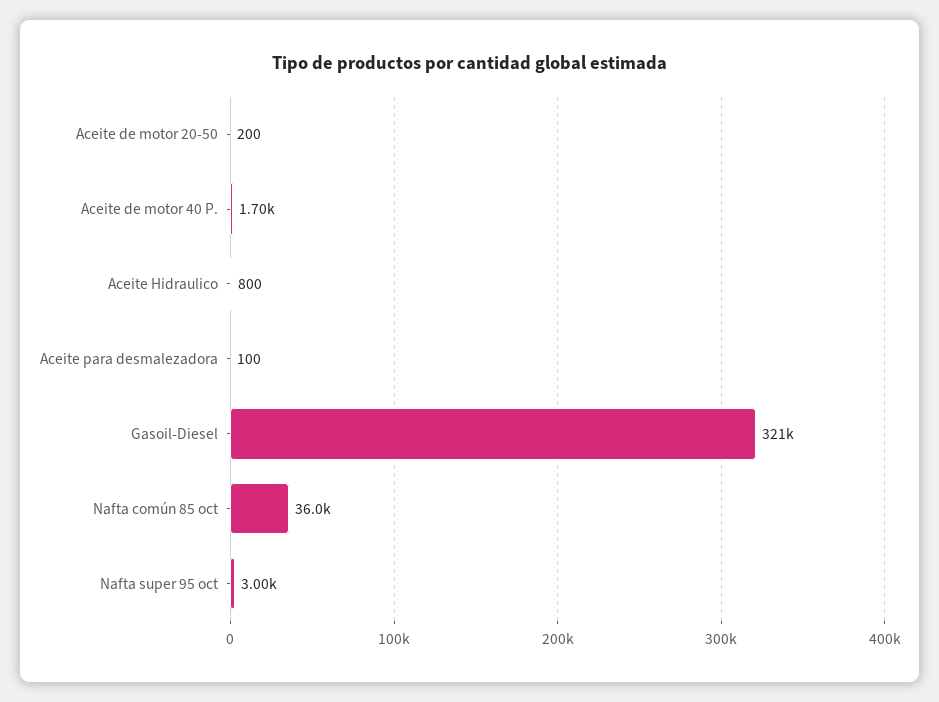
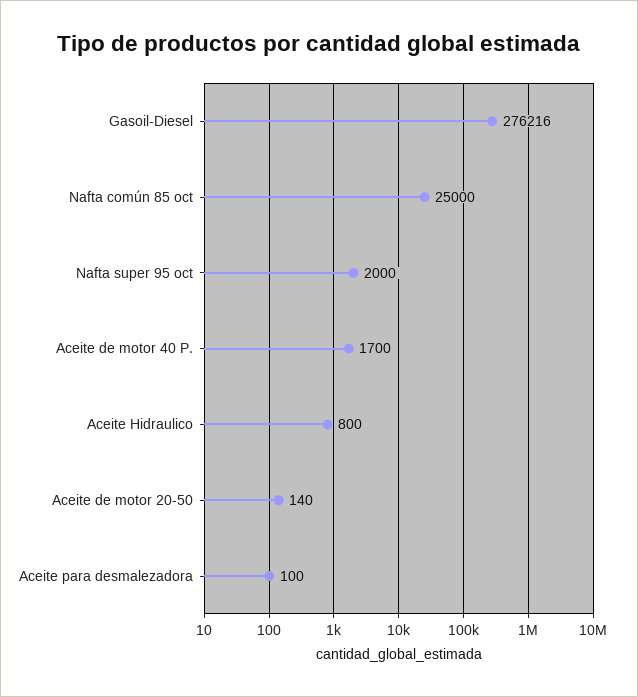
Aceite de motor 20-50: 200 -> 140
Gasoil-Diesel: 321000 -> 276216
Nafta común 85 oct: 36000 -> 25000
Nafta super 95 oct: 3000 -> 2000

